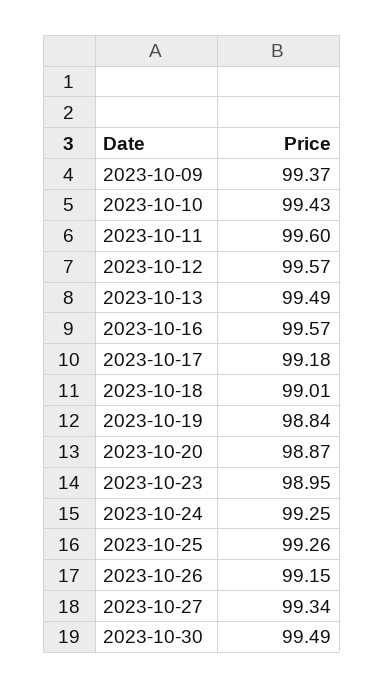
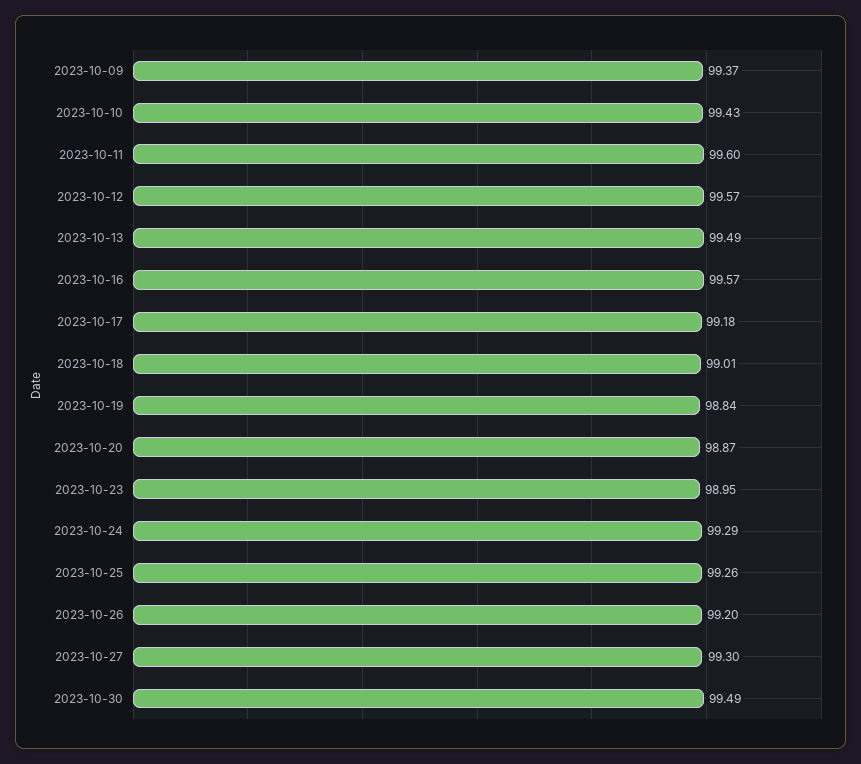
2023-10-24: 99.25 -> 99.29
2023-10-26: 99.15 -> 99.2
2023-10-27: 99.34 -> 99.3

